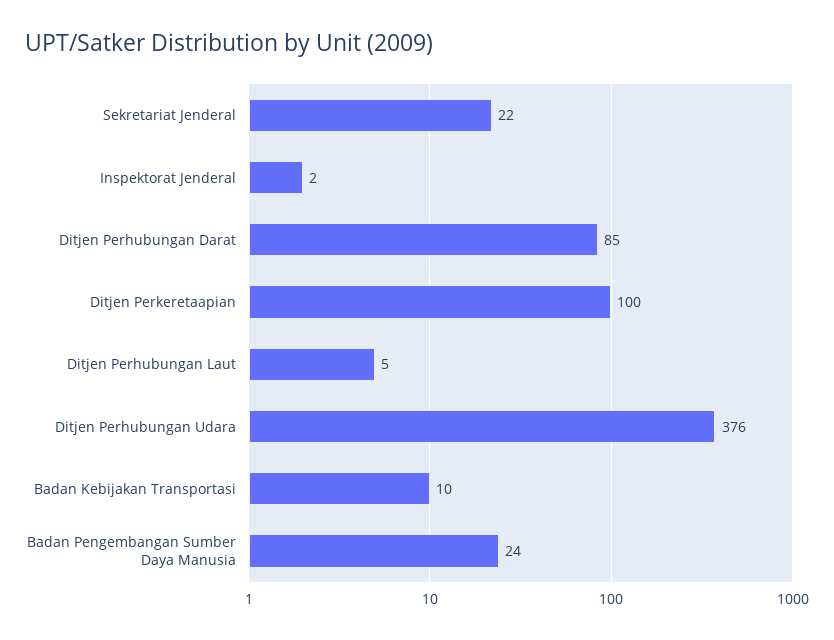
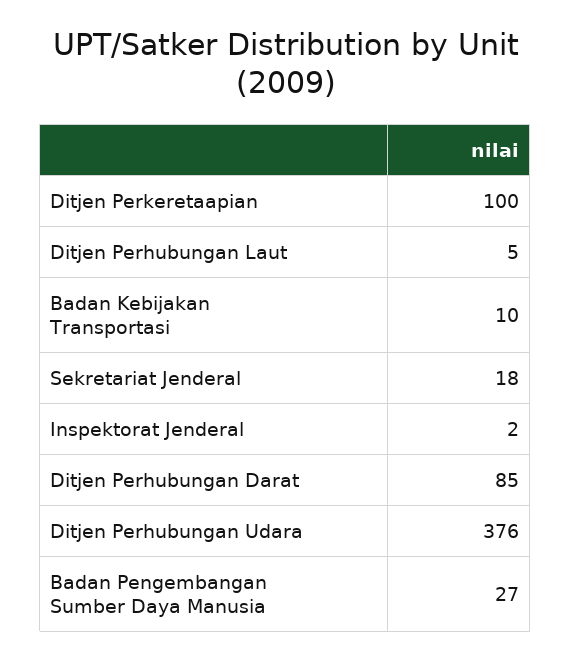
Sekretariat Jenderal: 22 -> 18
Badan Pengembangan Sumber Daya Manusia: 24 -> 27

